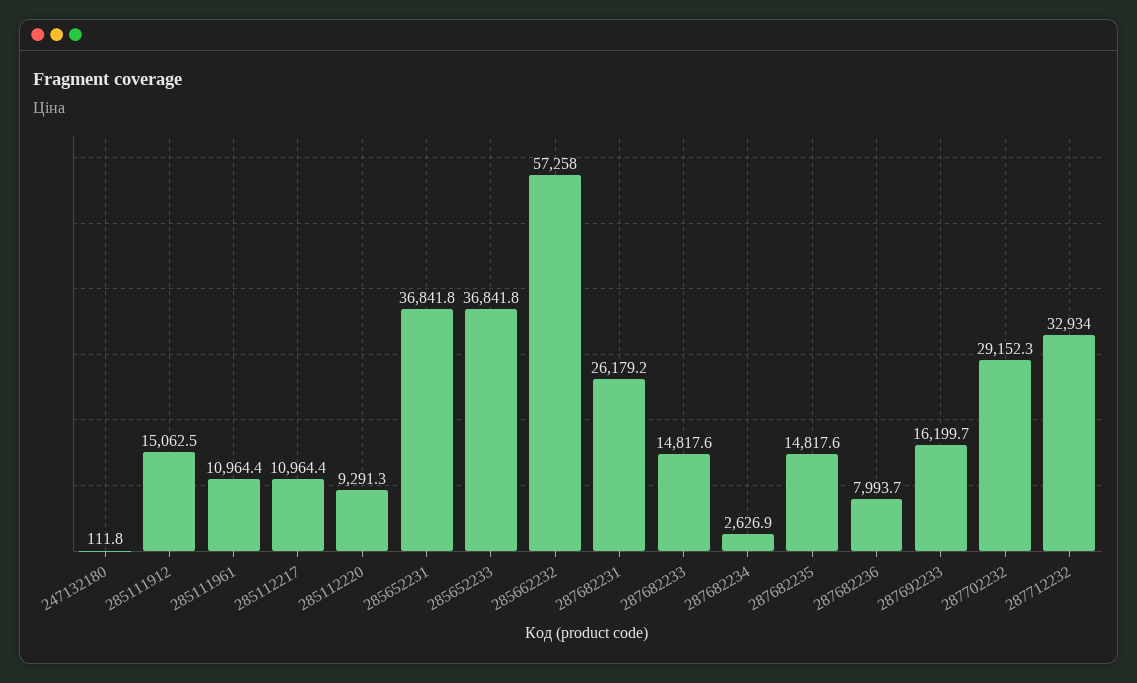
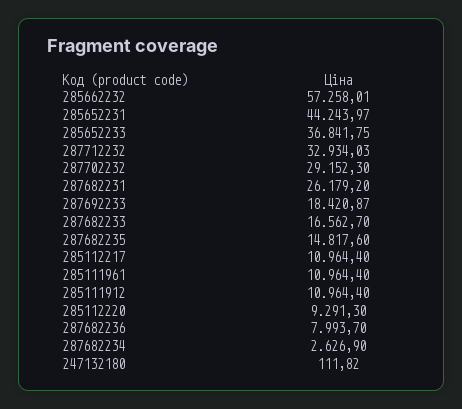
285111912: 15062.5 -> 10964.4
285652231: 36841.8 -> 44243.97
287682233: 14817.6 -> 16562.7
287692233: 16199.7 -> 18420.87

